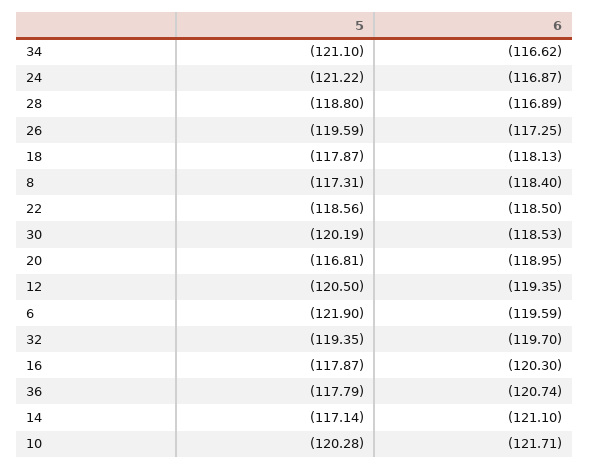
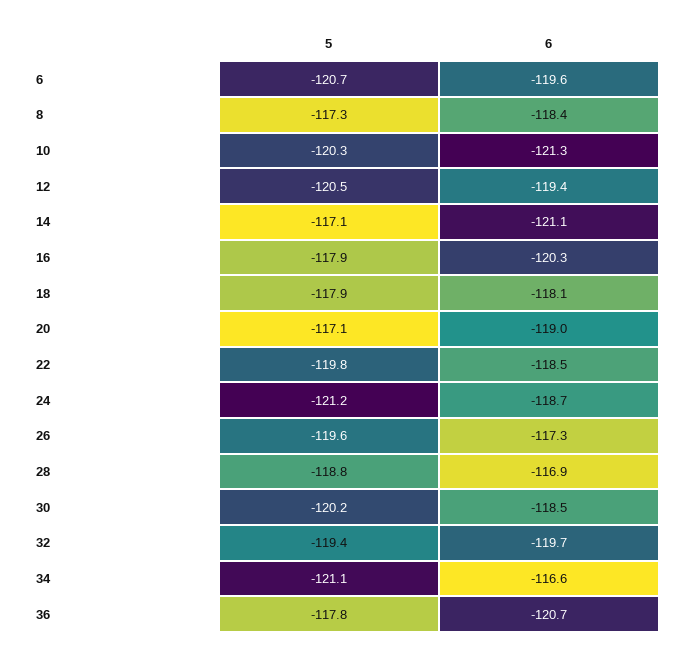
6, 24: -116.87 -> -118.7
5, 22: -118.56 -> -119.8
5, 20: -116.81 -> -117.1
5, 6: -121.9 -> -120.7
6, 10: -121.71 -> -121.3

